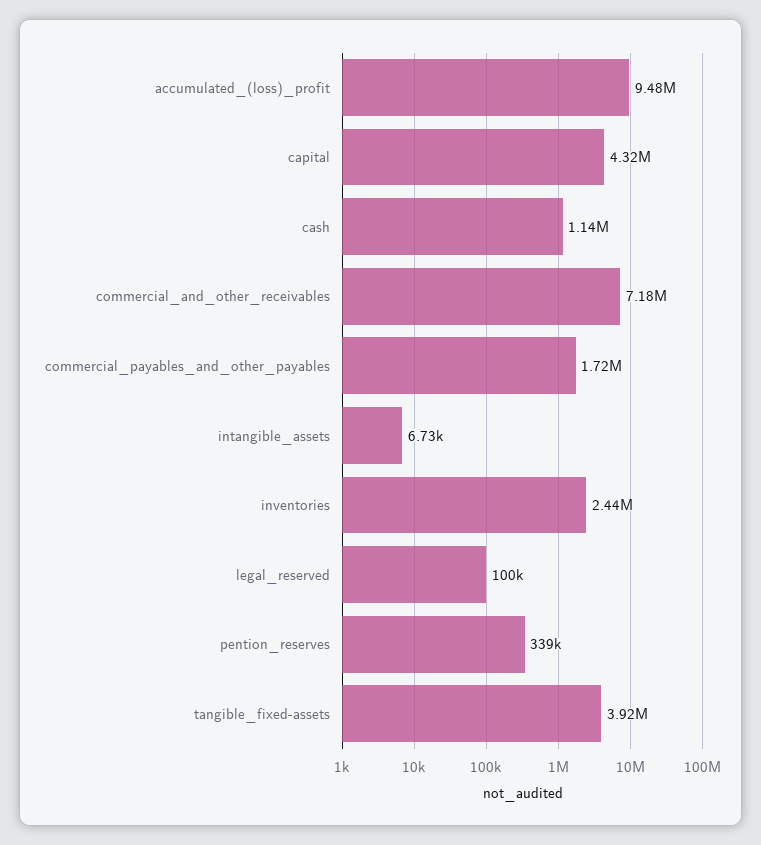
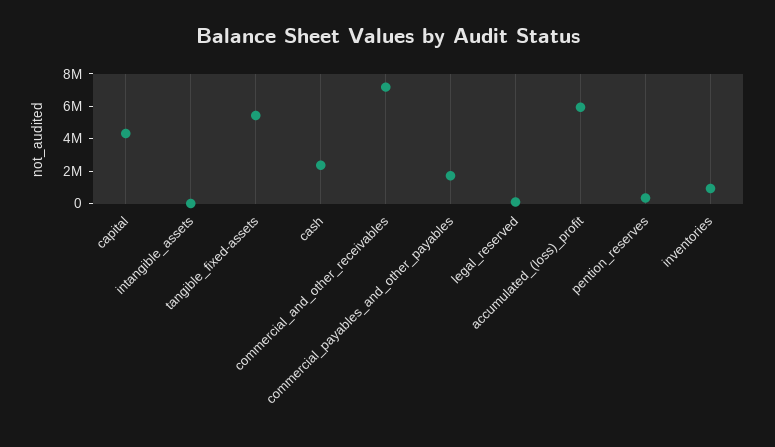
accumulated_(loss)_profit: 9480000 -> 6000000
cash: 1140000 -> 2500000
inventories: 2440000 -> 1000000
tangible_fixed-assets: 3920000 -> 5500000

